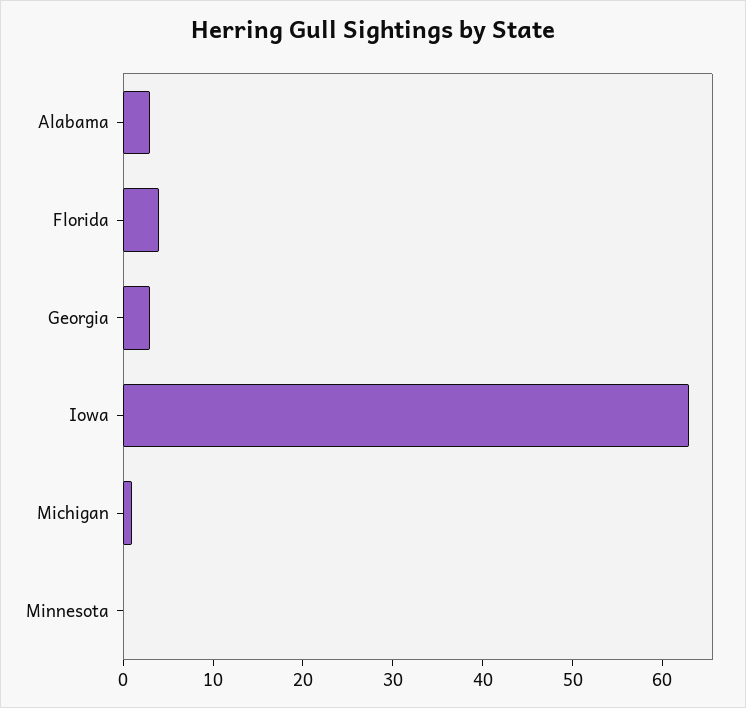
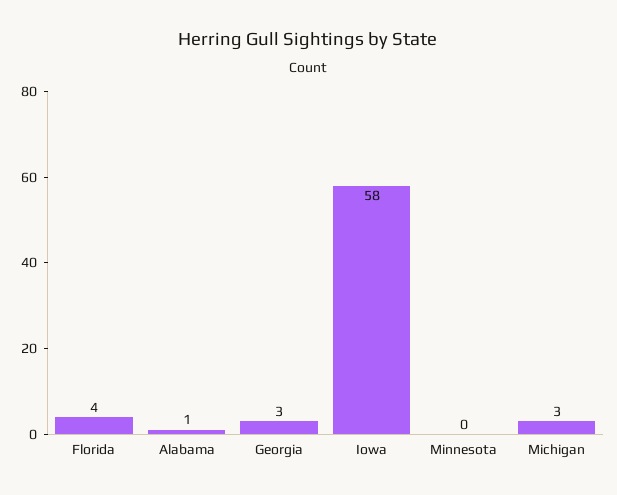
Alabama: 3 -> 1
Iowa: 63 -> 58
Michigan: 1 -> 3

